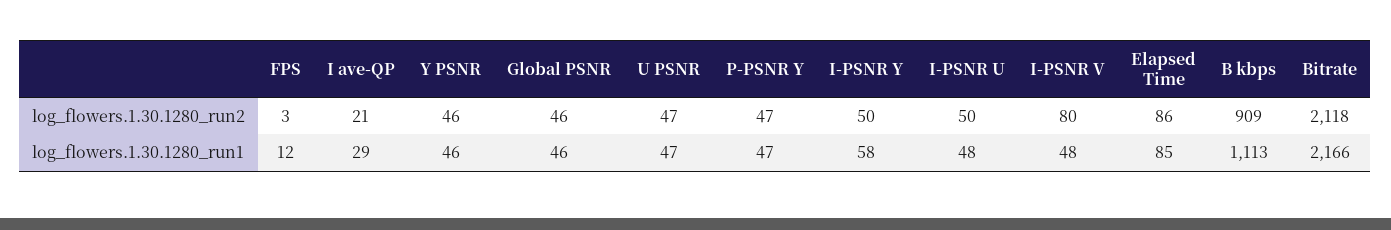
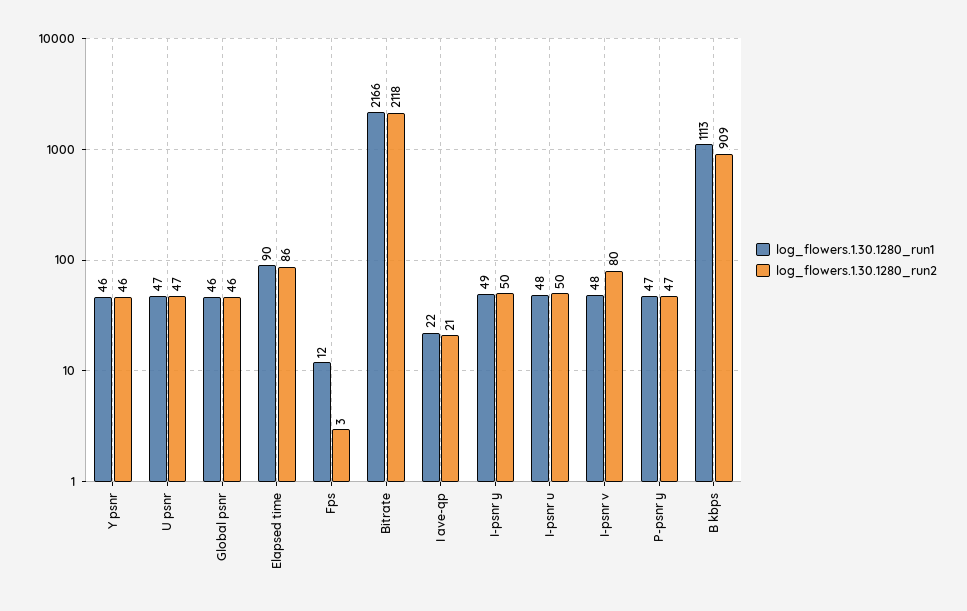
log_flowers.1.30.1280_run1, I ave-QP: 29 -> 22
log_flowers.1.30.1280_run1, I-PSNR Y: 58 -> 49
log_flowers.1.30.1280_run1, Elapsed Time: 85 -> 90

